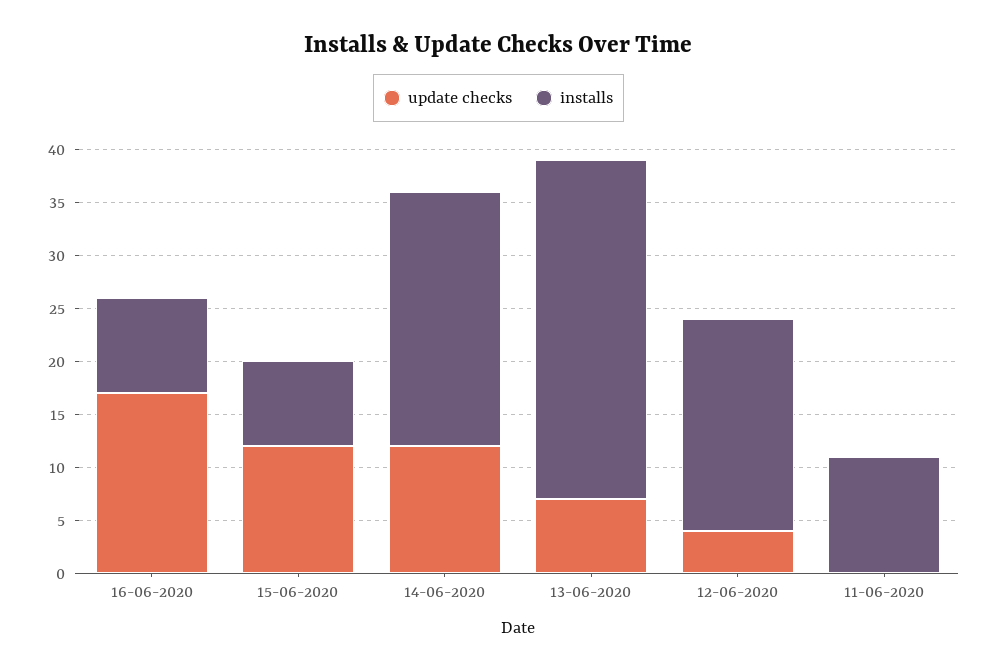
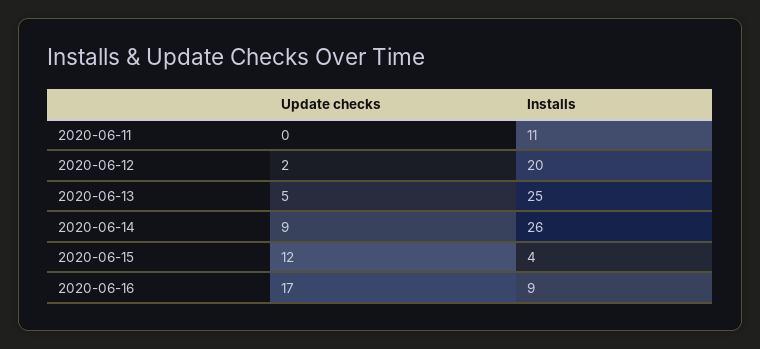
installs, 15-06-2020: 8 -> 4
update checks, 14-06-2020: 12 -> 9
installs, 14-06-2020: 24 -> 26
update checks, 13-06-2020: 7 -> 5
installs, 13-06-2020: 32 -> 25
update checks, 12-06-2020: 4 -> 2

